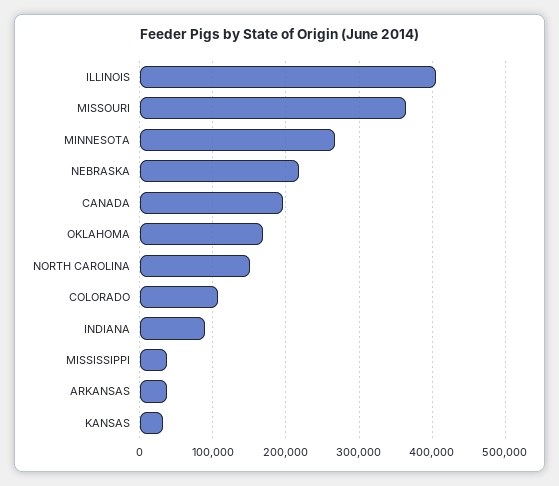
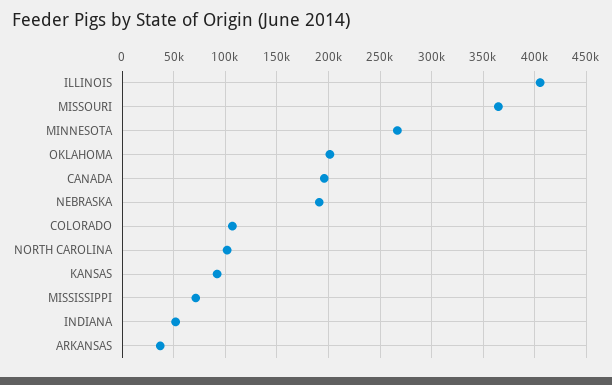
NEBRASKA: 220000 -> 190000
OKLAHOMA: 170000 -> 200000
NORTH CAROLINA: 150000 -> 100000
INDIANA: 90000 -> 50000
MISSISSIPPI: 40000 -> 70000
KANSAS: 30000 -> 90000

